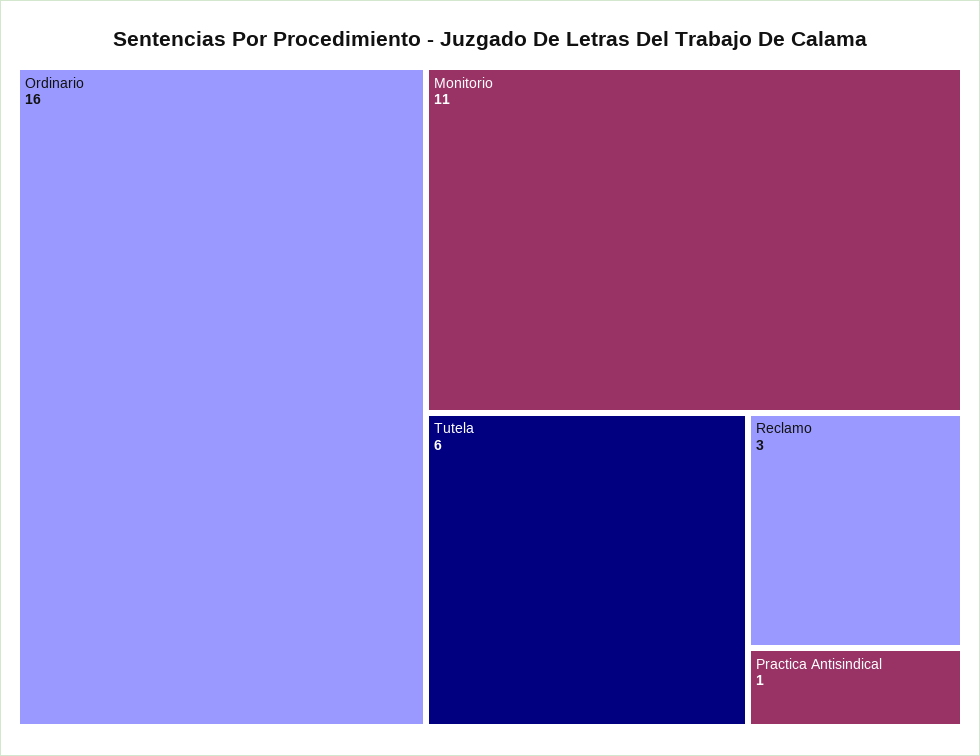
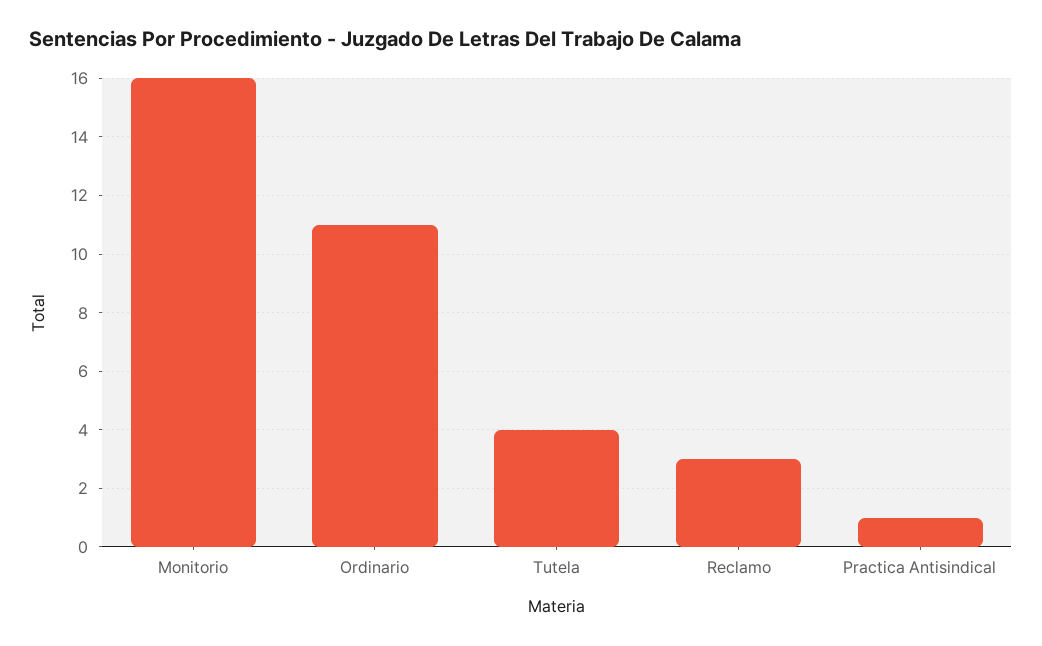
Ordinario: 16 -> 11
Monitorio: 11 -> 16
Tutela: 6 -> 4

